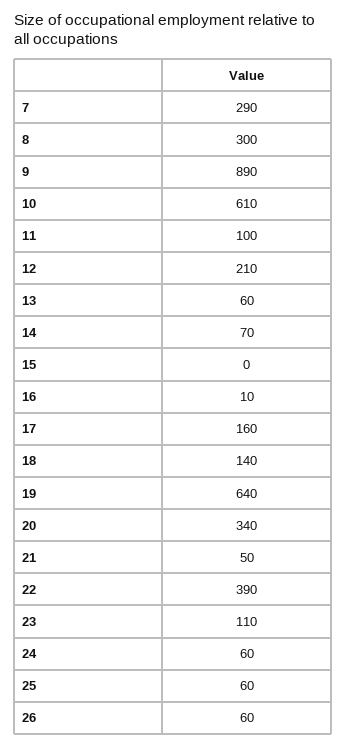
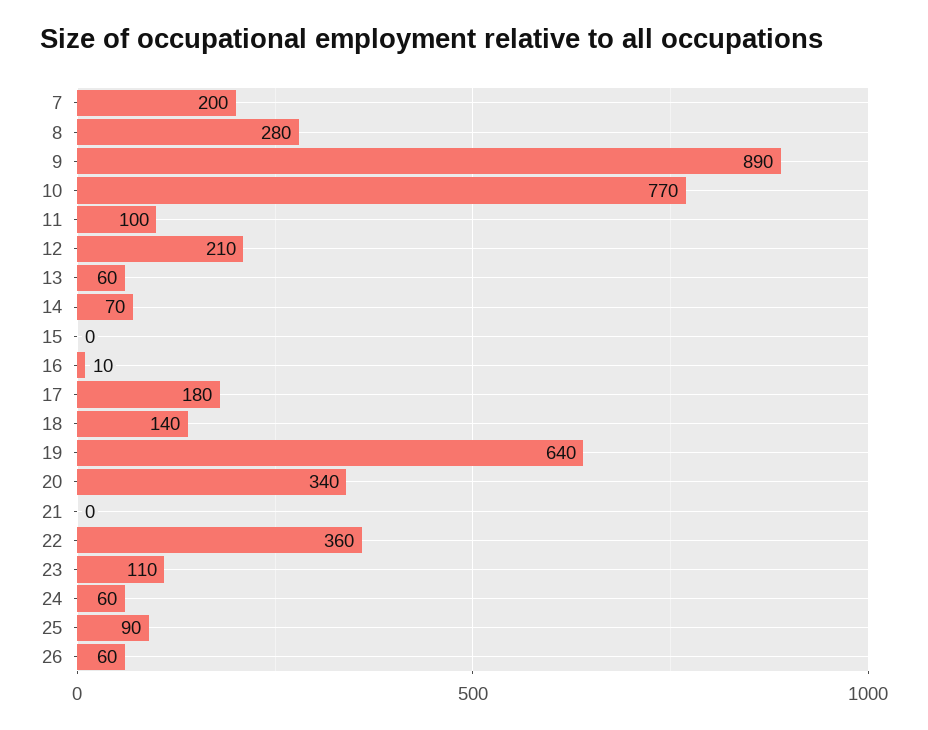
7: 290 -> 200
8: 300 -> 280
10: 610 -> 770
17: 160 -> 180
21: 50 -> 0
22: 390 -> 360
25: 60 -> 90

